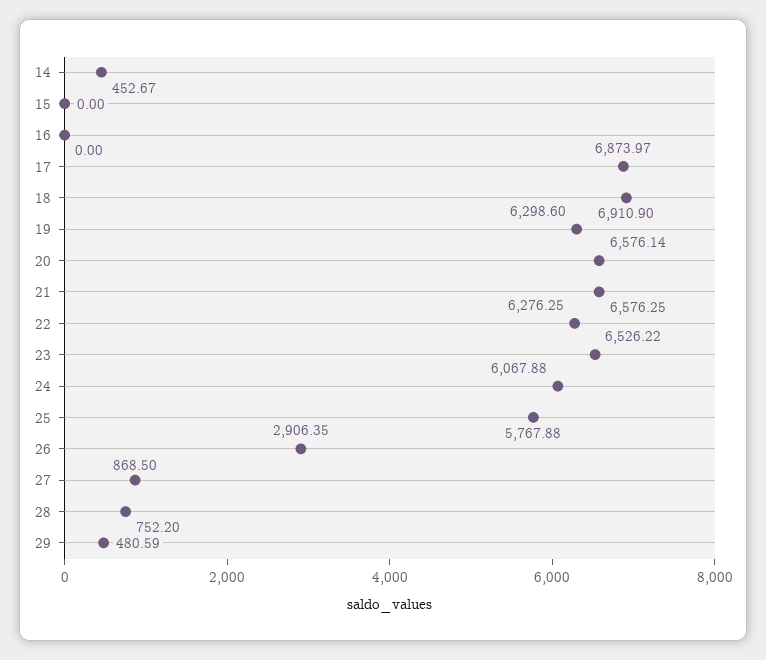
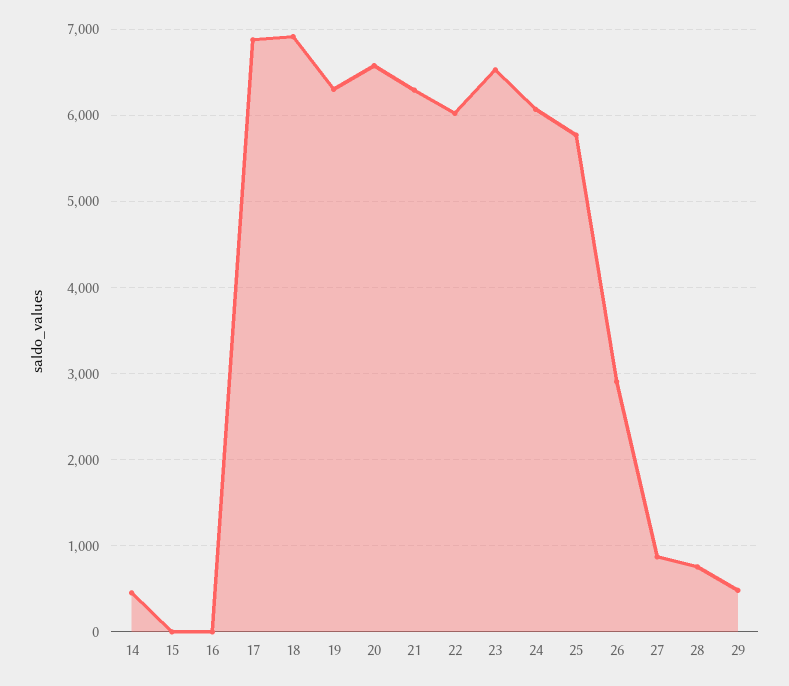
21: 6576.25 -> 6300
22: 6276.25 -> 6000

